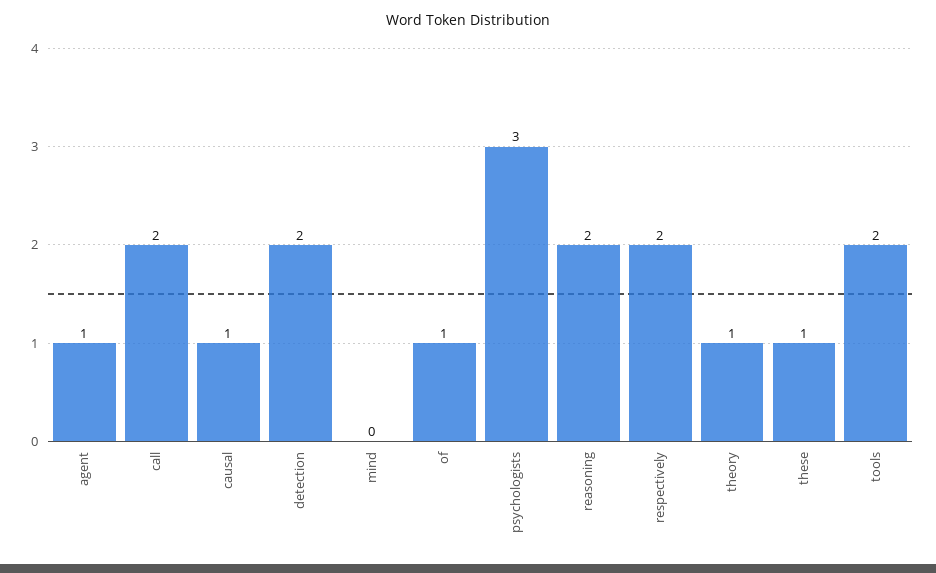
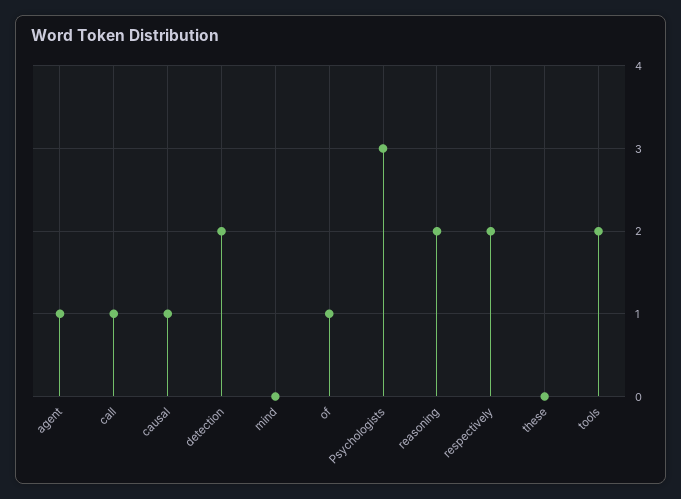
call: 2 -> 1
theory: 1 -> none
these: 1 -> 0

